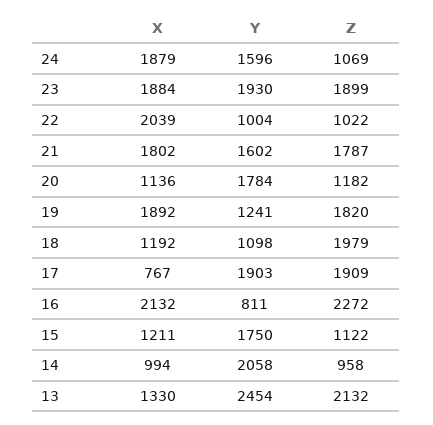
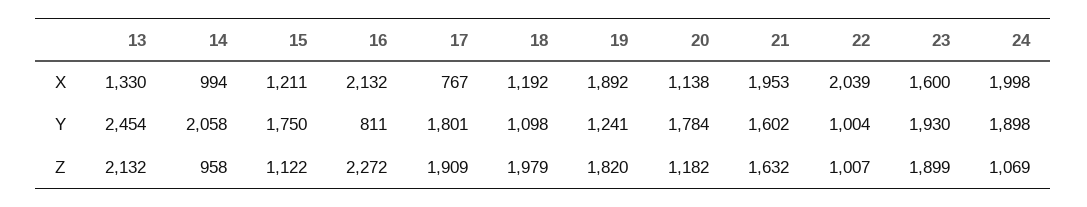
X, 24: 1879 -> 1998
Y, 24: 1596 -> 1898
X, 23: 1884 -> 1600
Z, 22: 1022 -> 1007
X, 21: 1802 -> 1953
Z, 21: 1787 -> 1632
X, 20: 1136 -> 1138
Y, 17: 1903 -> 1801

